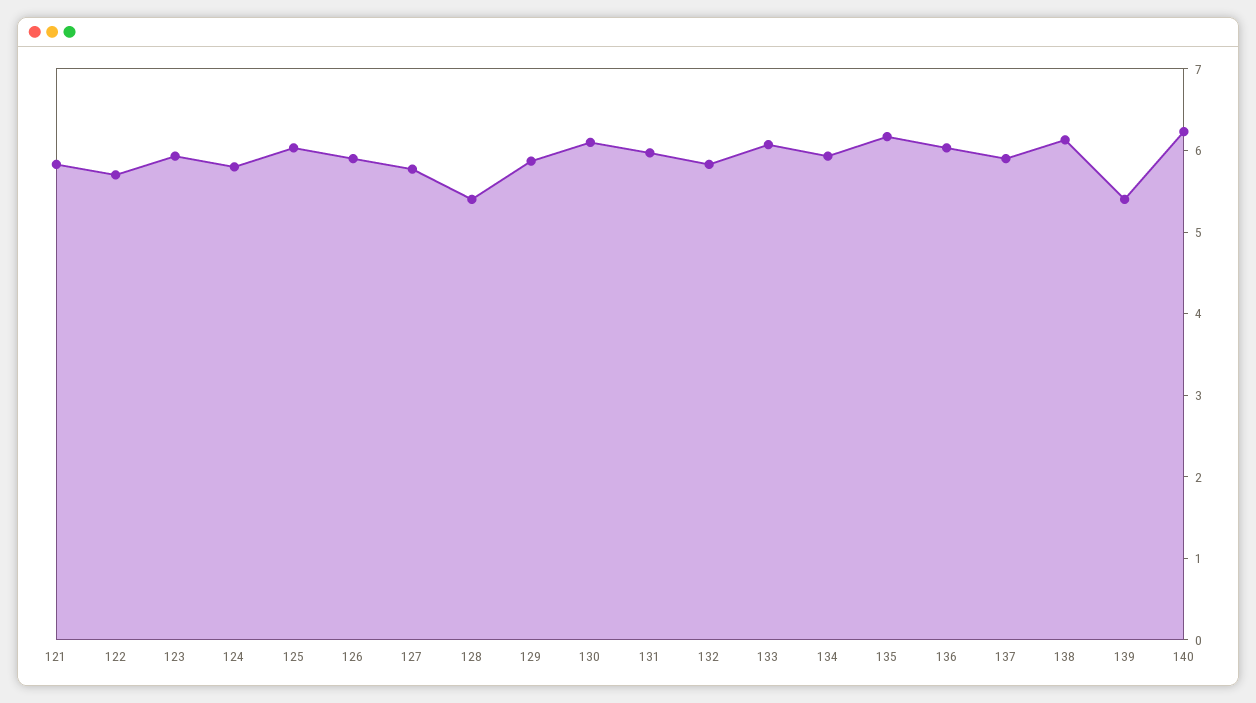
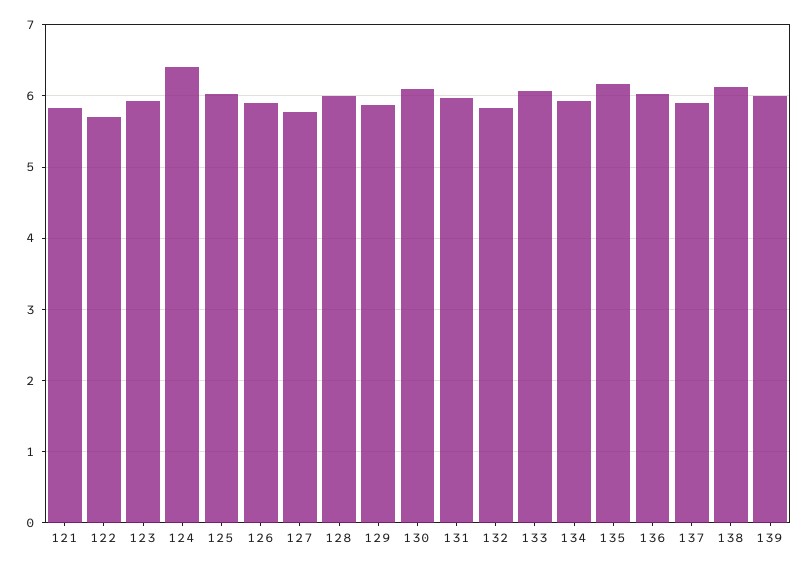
124: 5.8 -> 6.4
128: 5.4 -> 6
139: 5.4 -> 6
140: 6.2 -> none

